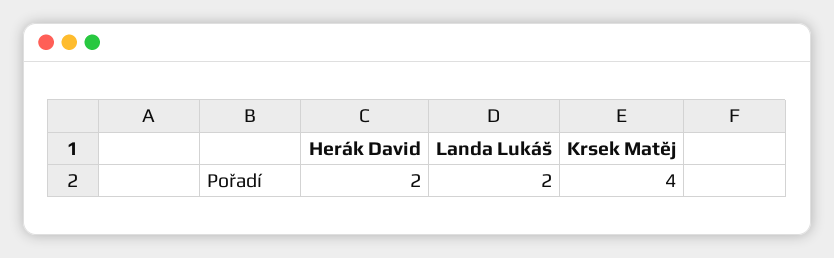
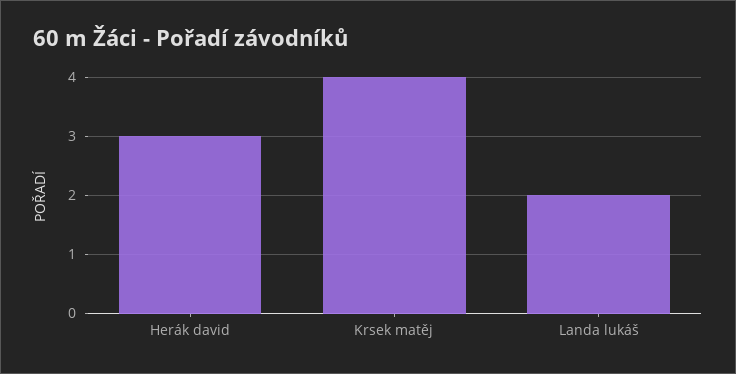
Herák David: 2 -> 3

